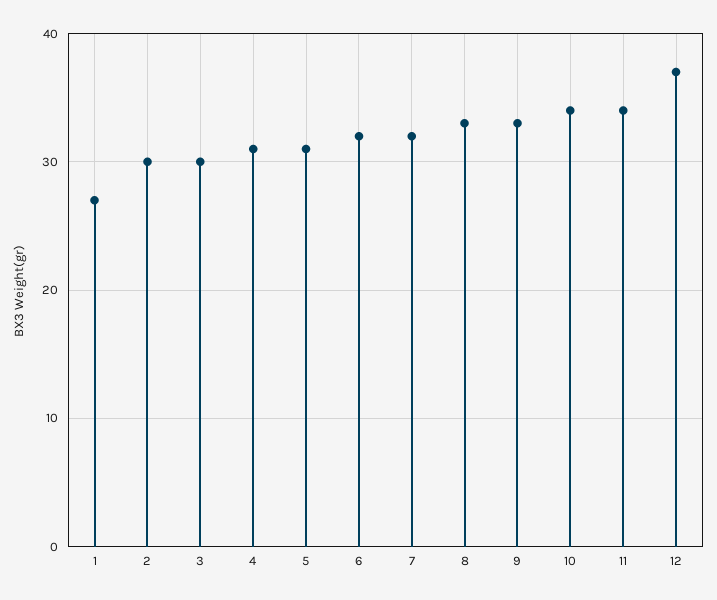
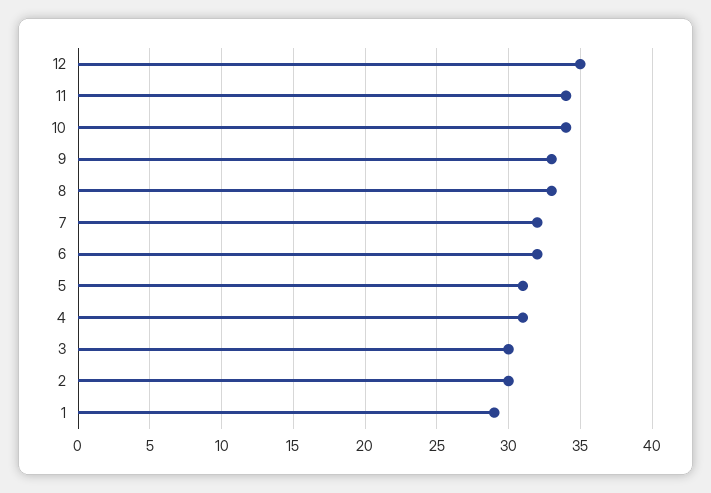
1: 27 -> 29
12: 37 -> 35

